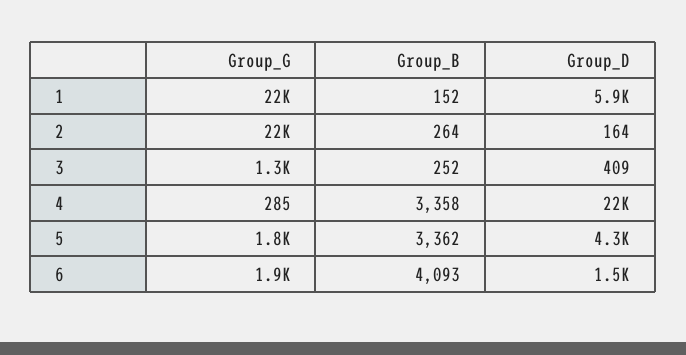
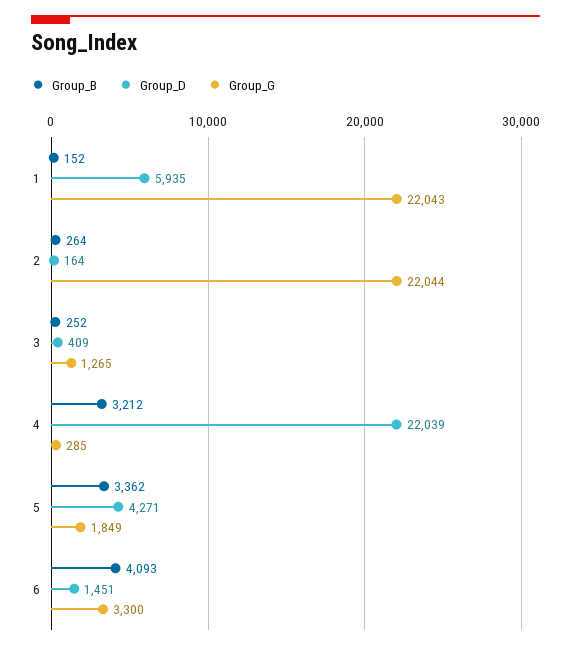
Group_B, 4: 3358 -> 3212
Group_G, 6: 1900 -> 3300

